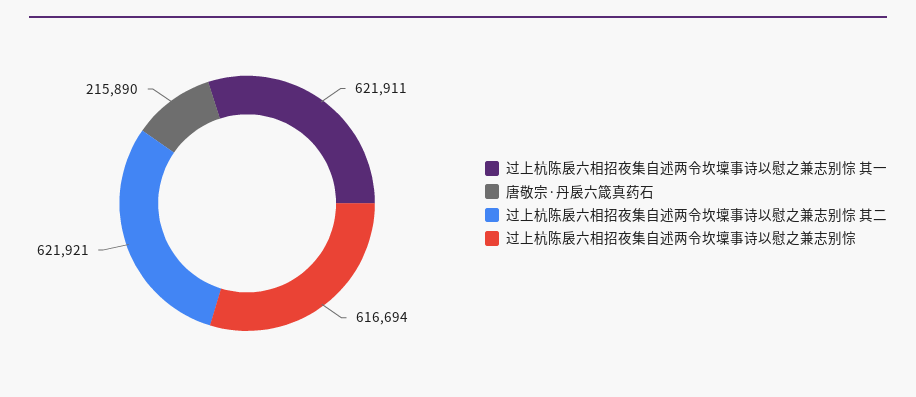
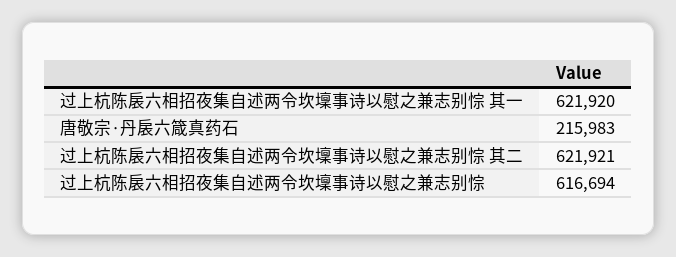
过上杭陈扆六相招夜集自述两令坎壈事诗以慰之兼志别悰 其一: 621911 -> 621920
唐敬宗·丹扆六箴真药石: 215890 -> 215983

